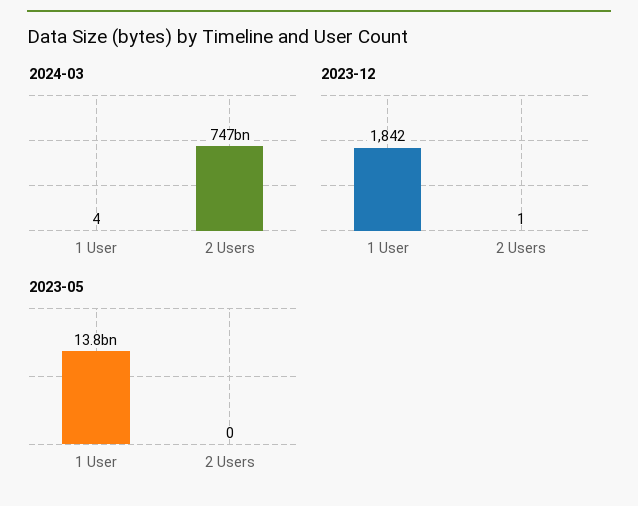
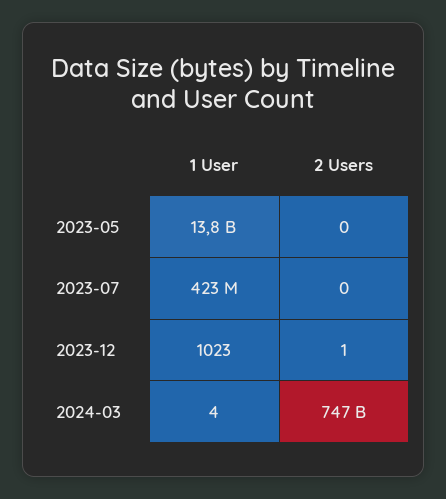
2023-12, 1 User: 1842 -> 1023
2023-07, 1 User: none -> 423000000
2023-07, 2 Users: none -> 0

